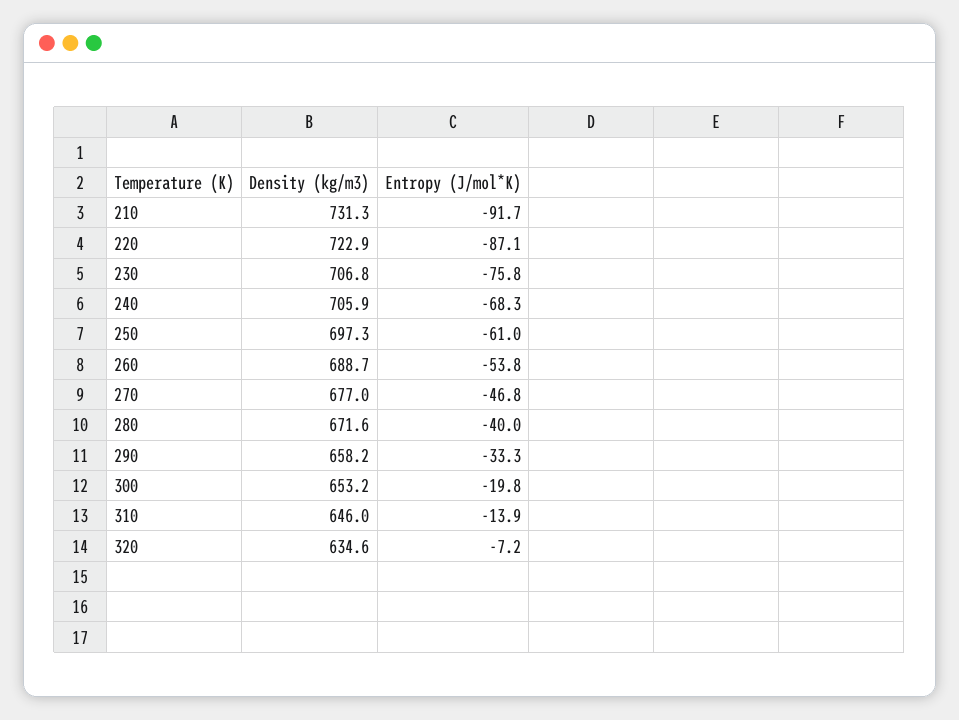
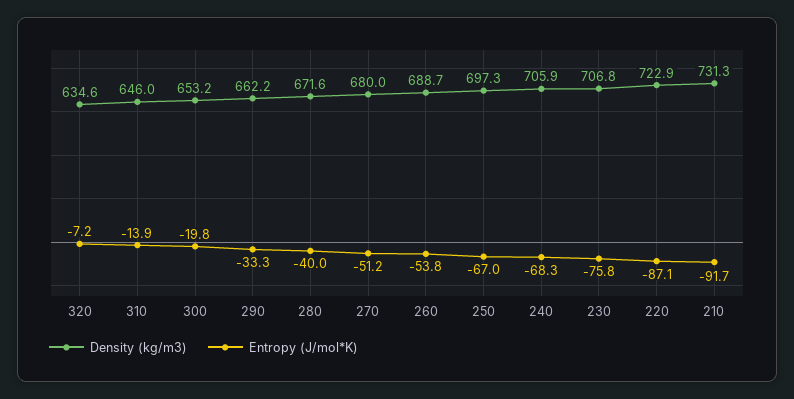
Entropy (J/mol*K), 250: -61 -> -67
Density (kg/m3), 270: 677 -> 680
Entropy (J/mol*K), 270: -46.8 -> -51.2
Density (kg/m3), 290: 658.2 -> 662.2

